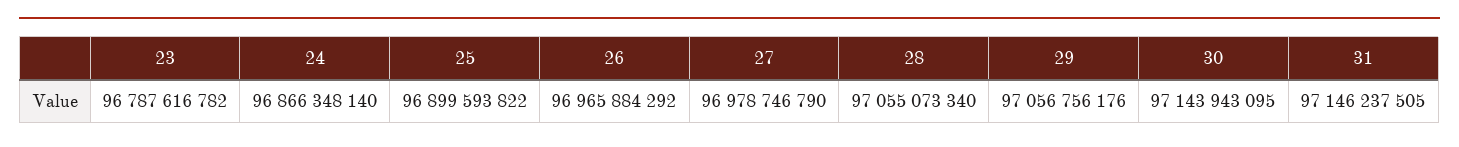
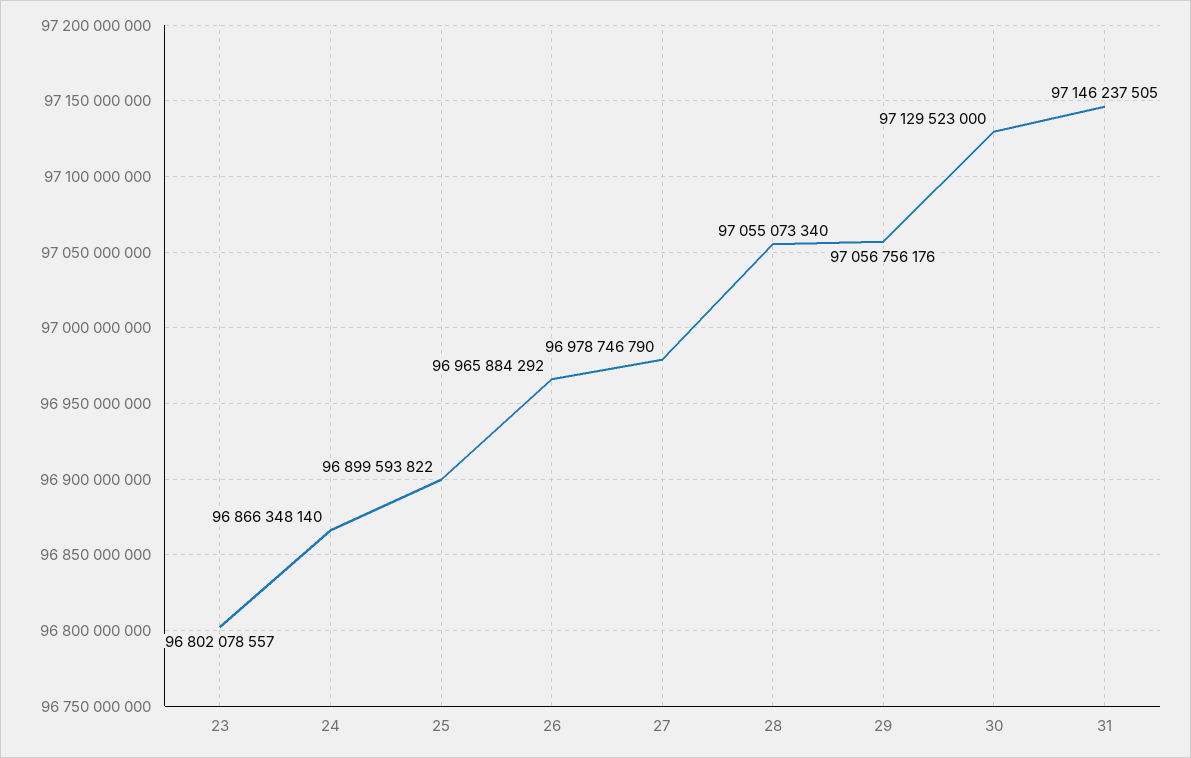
23: 96787616782 -> 96802078557
30: 97143943095 -> 97129523000

